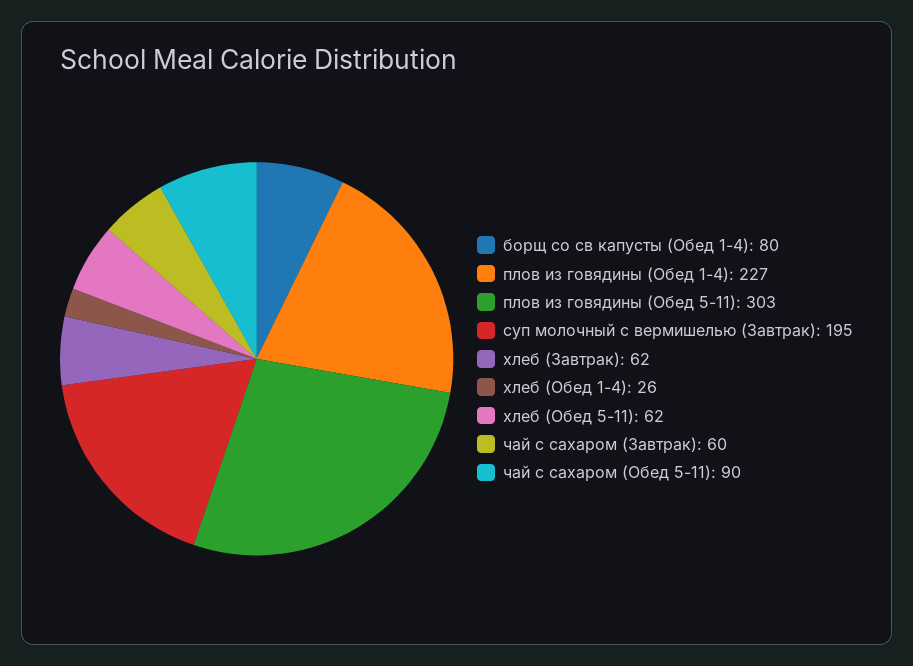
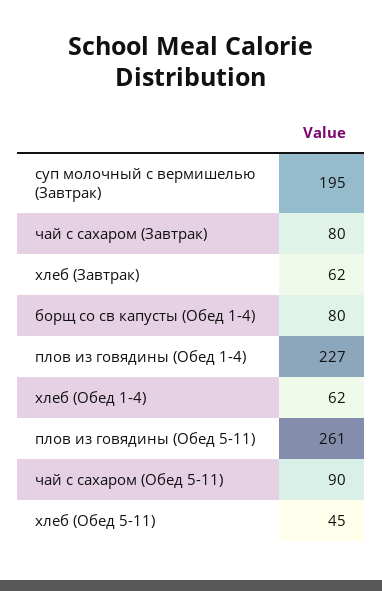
плов из говядины (Обед 5-11): 303 -> 261
хлеб (Обед 1-4): 26 -> 62
хлеб (Обед 5-11): 62 -> 45
чай с сахаром (Завтрак): 60 -> 80

